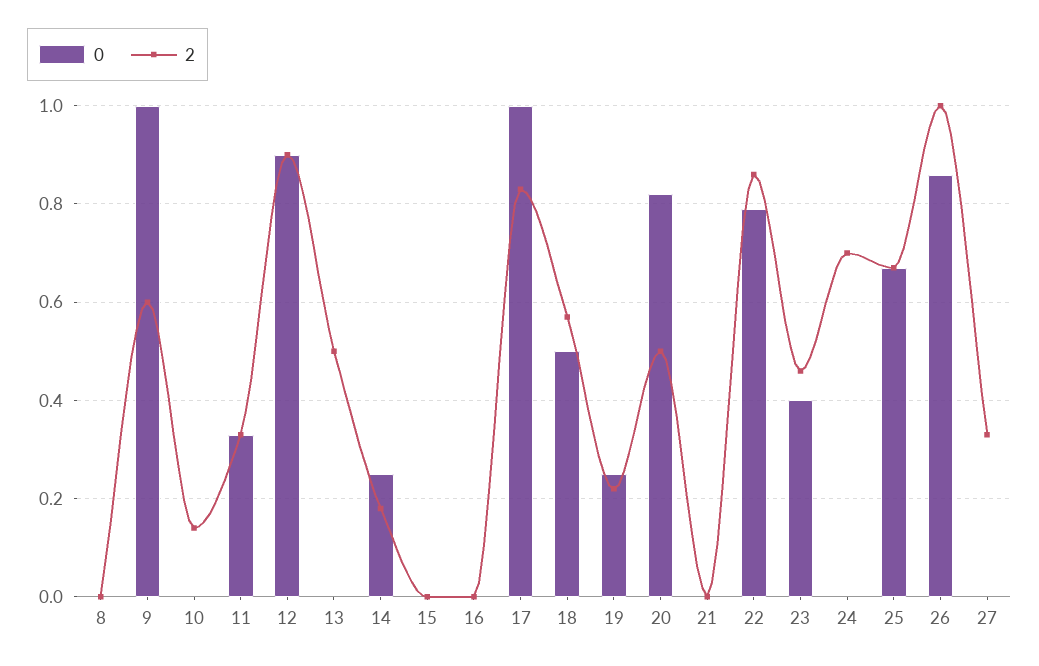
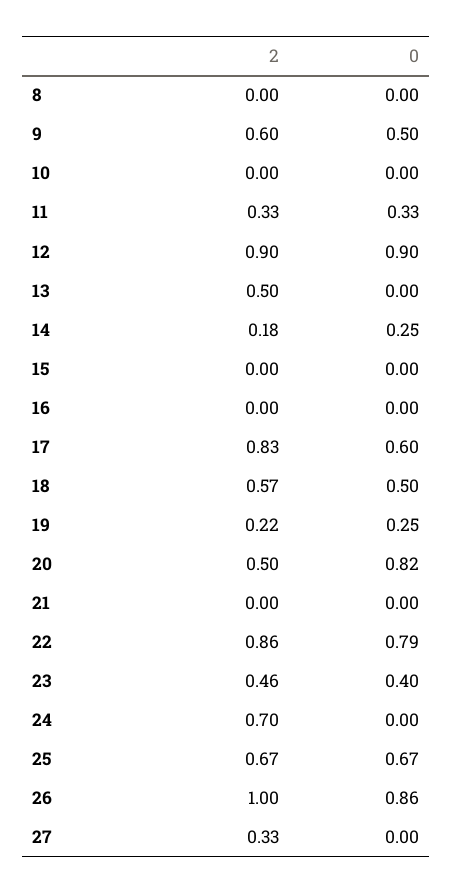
0, 9: 1 -> 0.5
2, 10: 0.15 -> 0
0, 17: 1 -> 0.6

